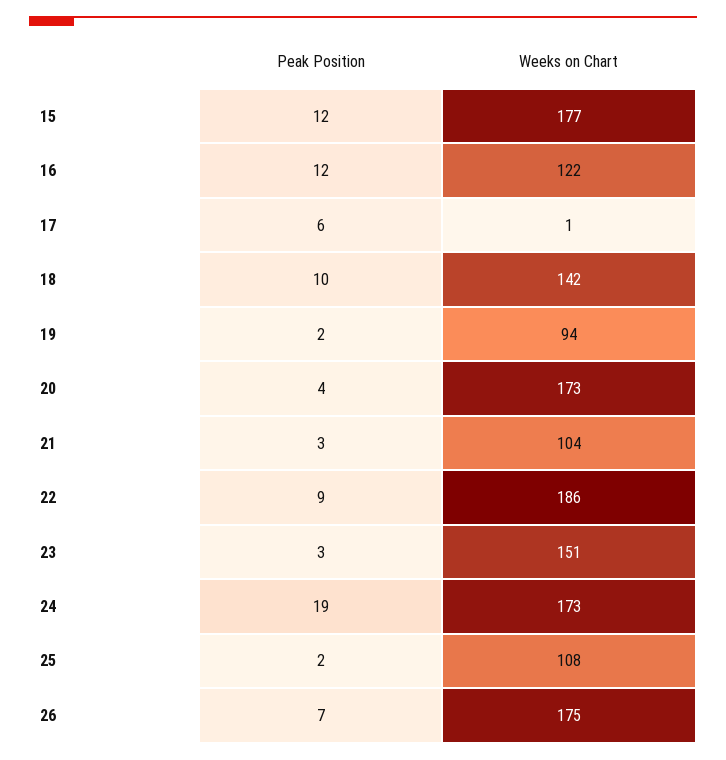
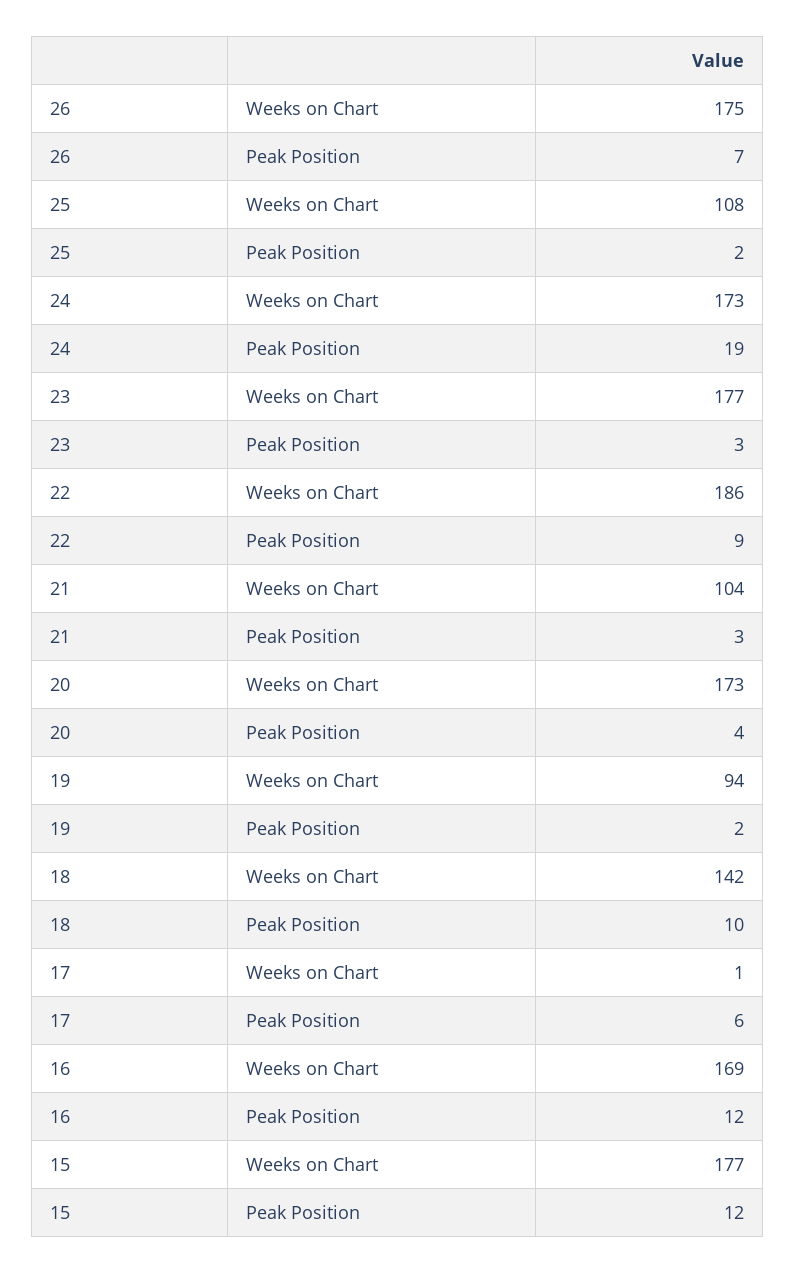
Weeks on Chart, 16: 122 -> 169
Weeks on Chart, 23: 151 -> 177

